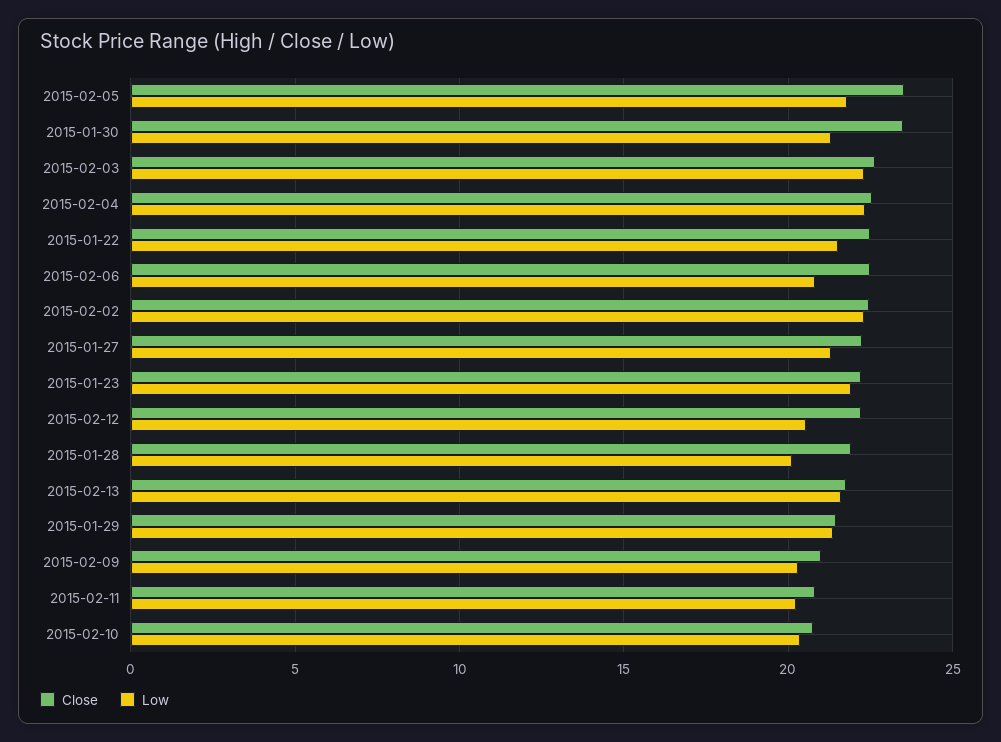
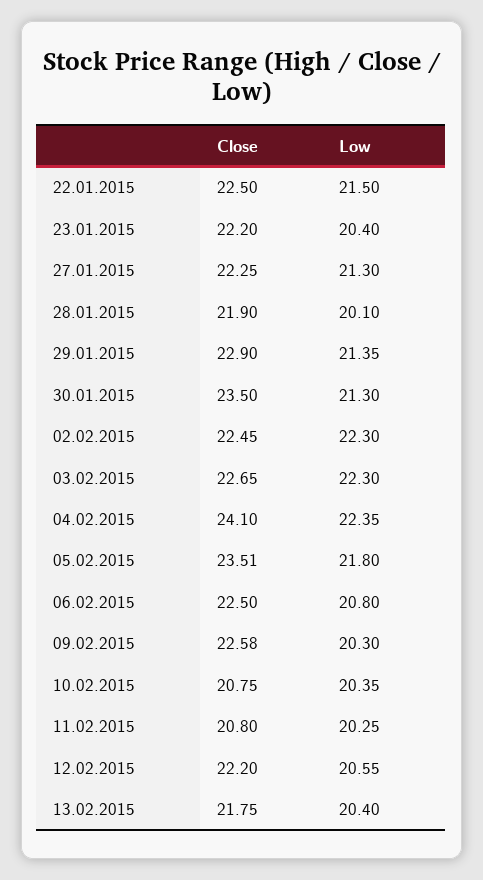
Close, 2015-02-04: 22.5 -> 24.1
Low, 2015-01-23: 22 -> 20.4
Low, 2015-02-13: 21.5 -> 20.4
Close, 2015-01-29: 21.5 -> 22.9
Close, 2015-02-09: 21 -> 22.58

